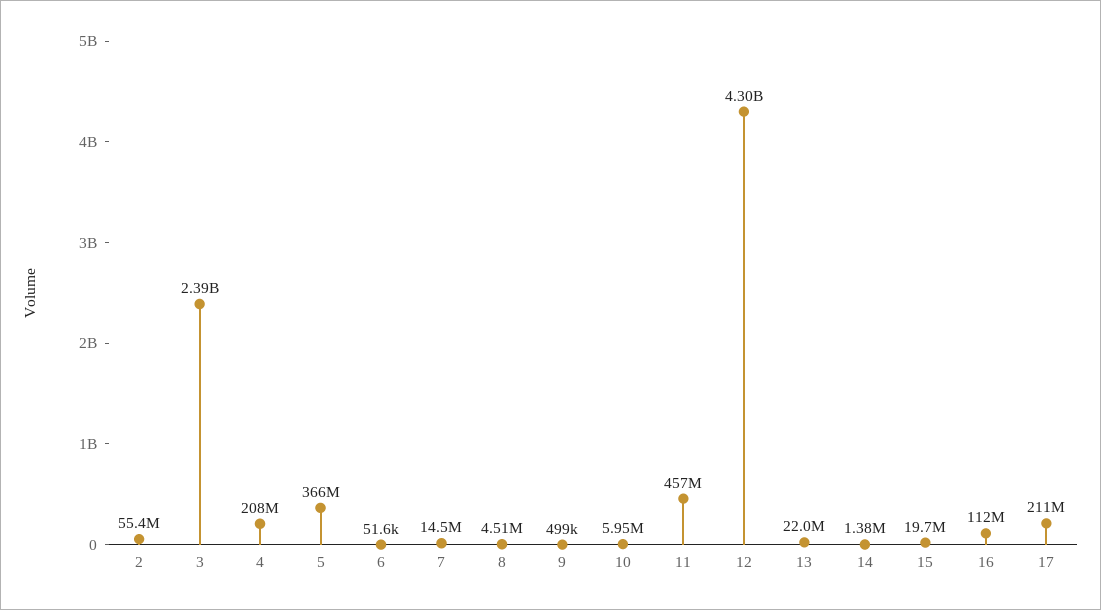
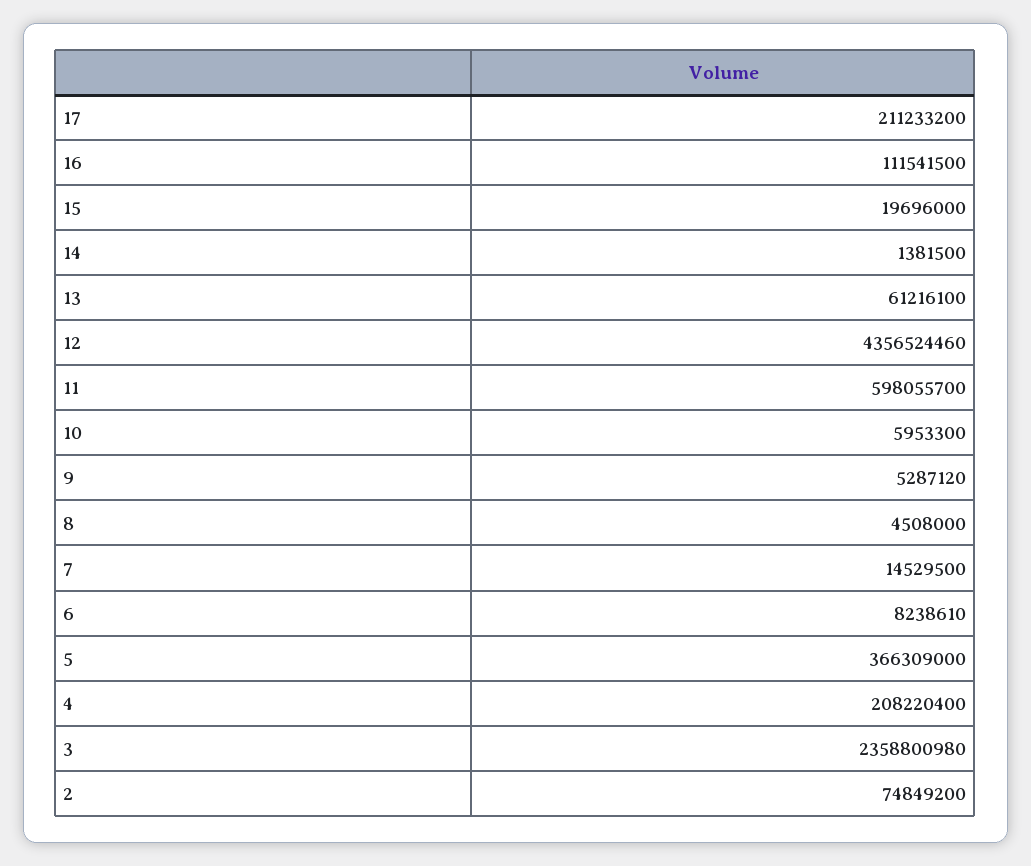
2: 55400000 -> 74849200
3: 2390000000 -> 2358800980
6: 51600 -> 8238610
9: 499000 -> 5287120
11: 457000000 -> 598055700
12: 4300000000 -> 4356524460
13: 22000000 -> 61216100

